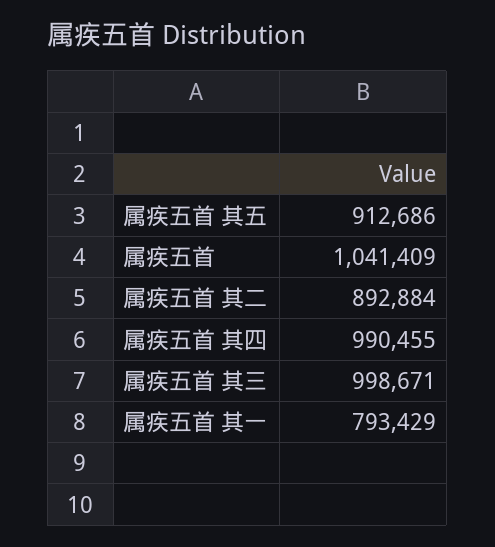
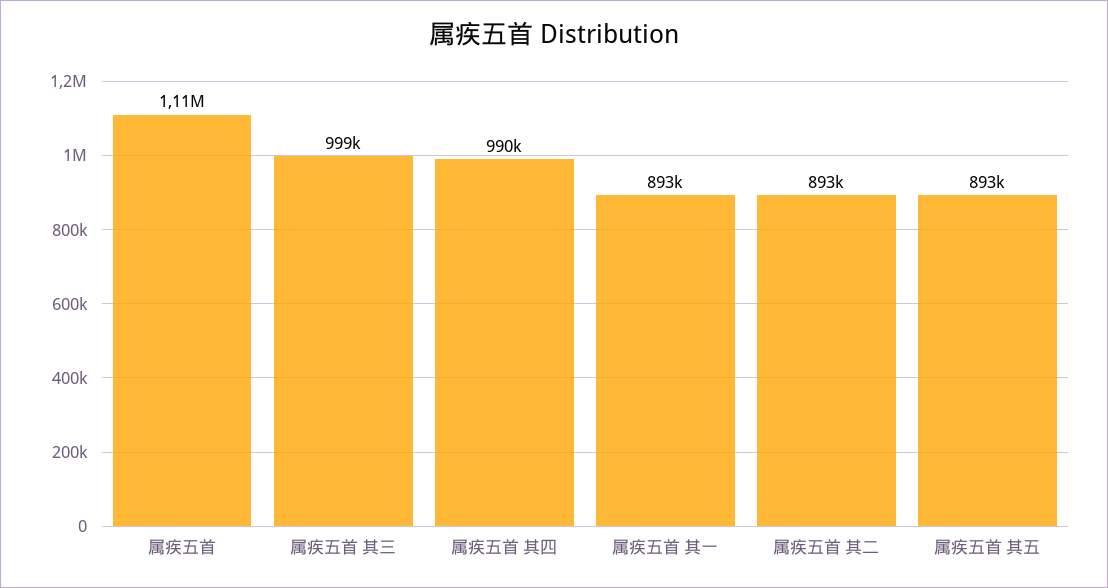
属疾五首 其五: 912686 -> 893000
属疾五首: 1041409 -> 1110000
属疾五首 其一: 793429 -> 893000

